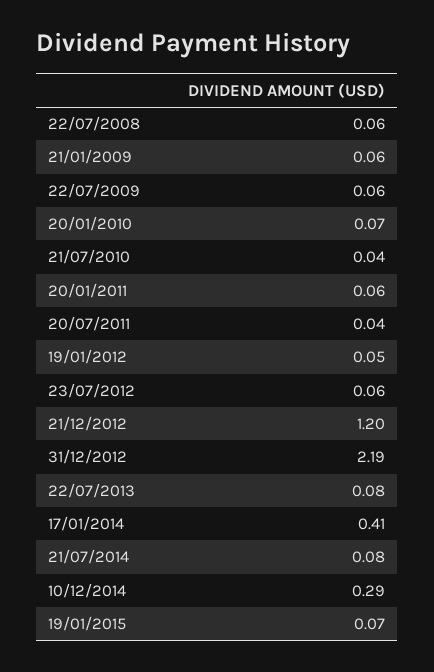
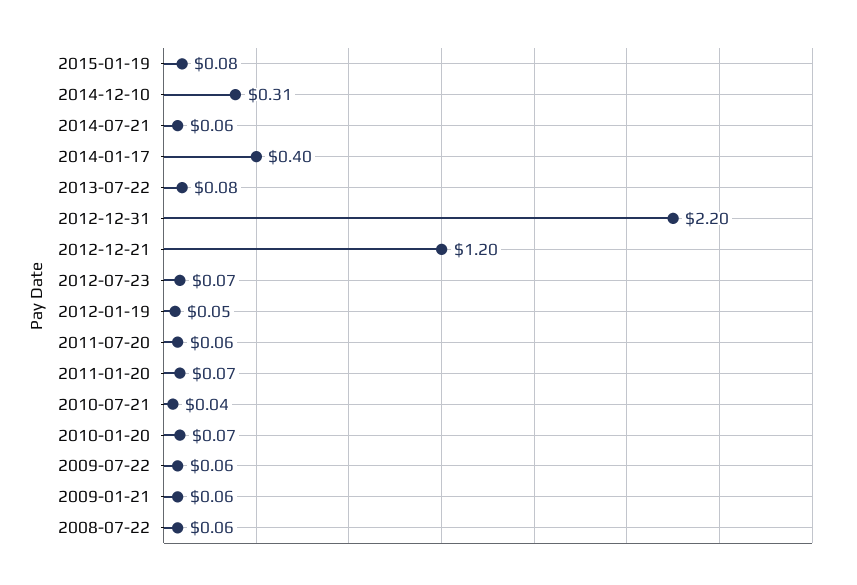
20/01/2011: 0.06 -> 0.07
20/07/2011: 0.04 -> 0.06
23/07/2012: 0.06 -> 0.07
31/12/2012: 2.19 -> 2.2
17/01/2014: 0.41 -> 0.4
21/07/2014: 0.08 -> 0.06
10/12/2014: 0.29 -> 0.31
19/01/2015: 0.07 -> 0.08

